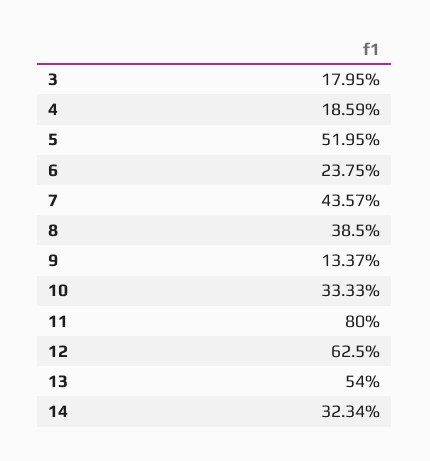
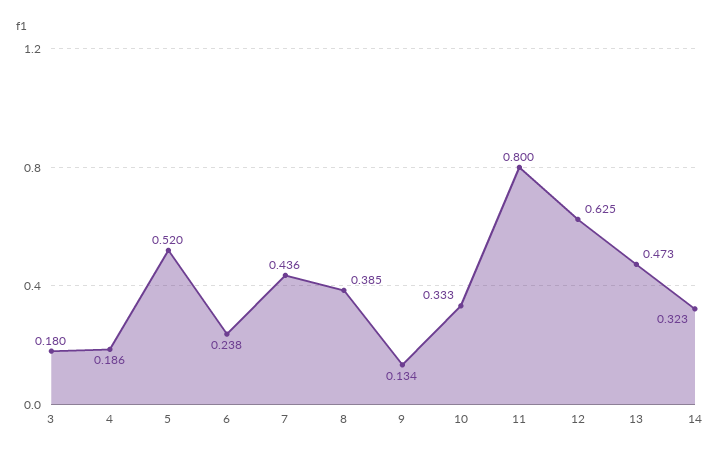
13: 0.54 -> 0.473

